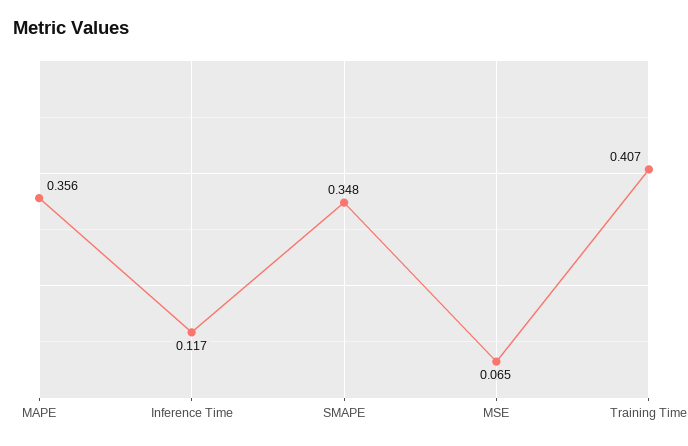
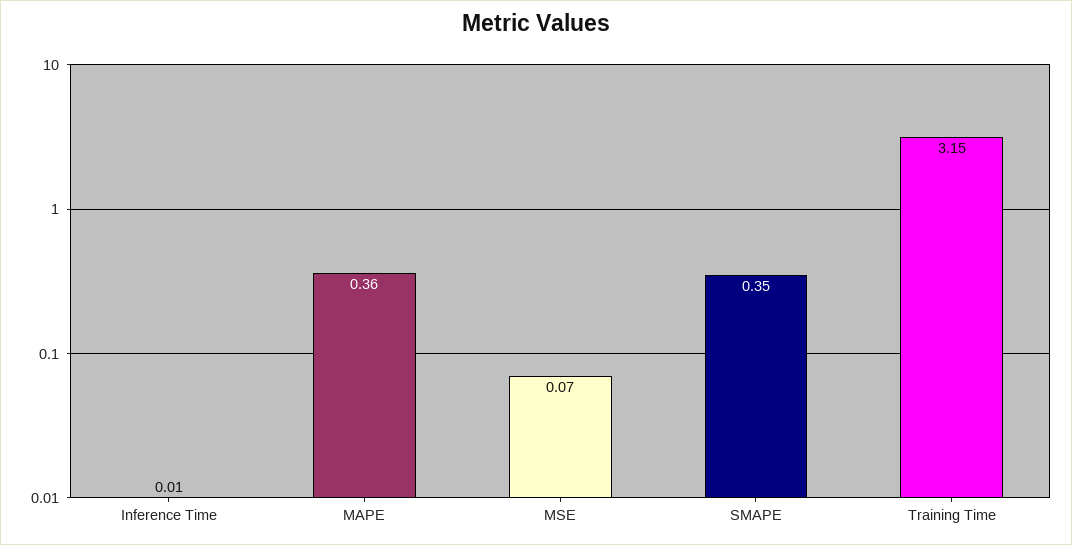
Inference Time: 0.117 -> 0.01
Training Time: 0.407 -> 3.15

